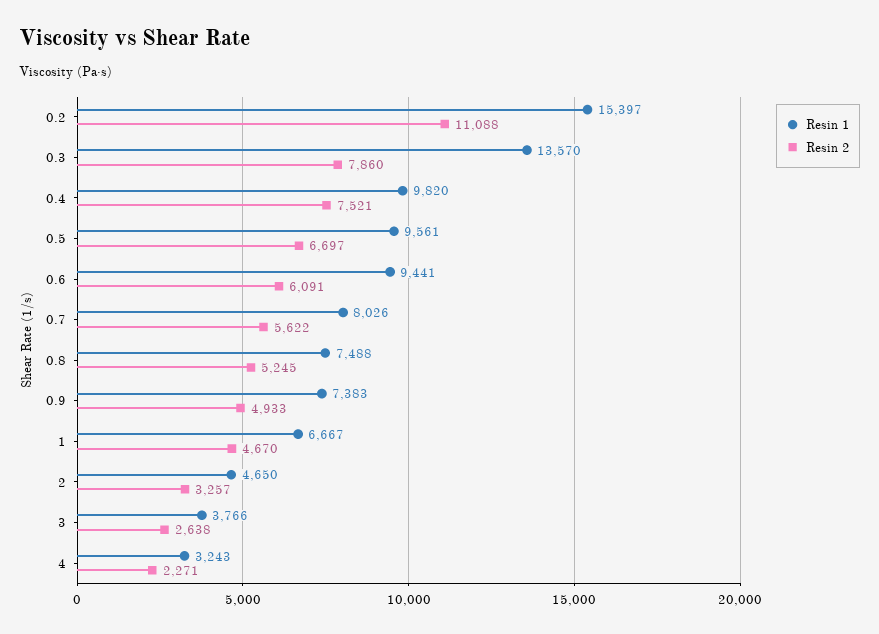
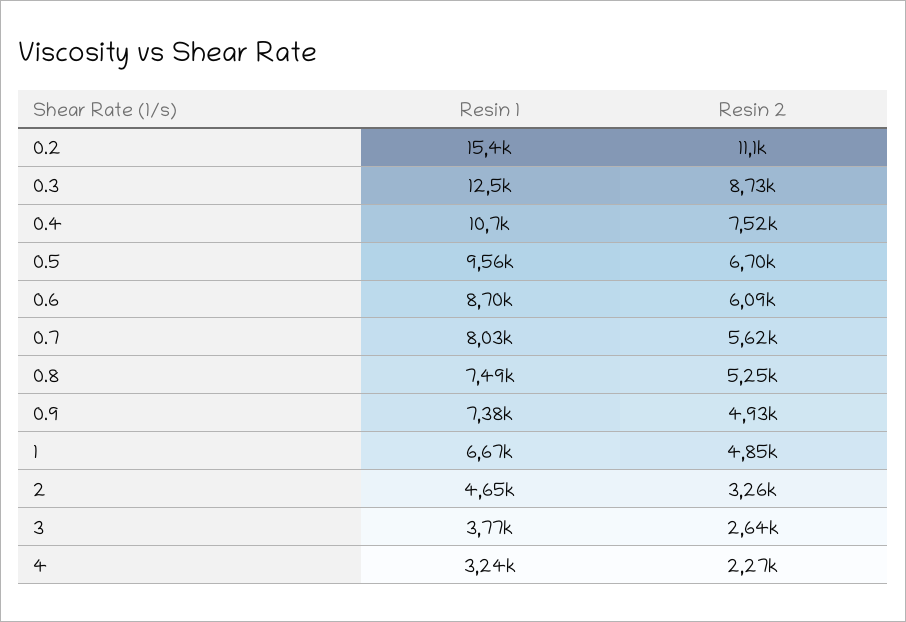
Resin 1, 0.3: 13570 -> 12500
Resin 2, 0.3: 7860 -> 8730
Resin 1, 0.4: 9820 -> 10700
Resin 1, 0.6: 9441 -> 8700
Resin 2, 1: 4670 -> 4850

